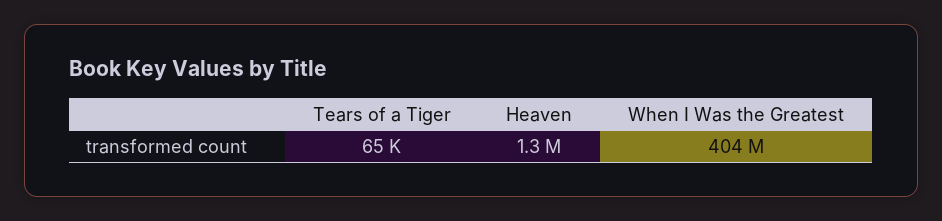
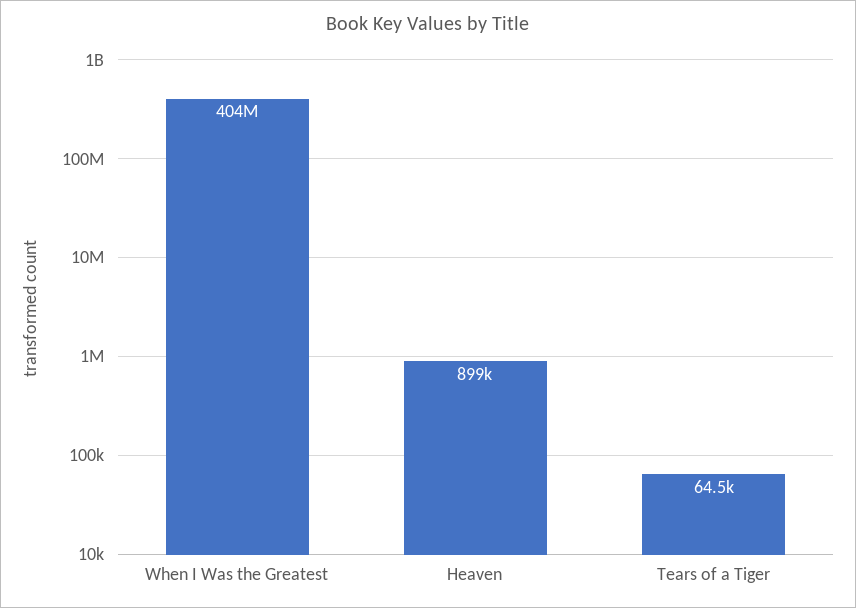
Heaven: 1300000 -> 899000

